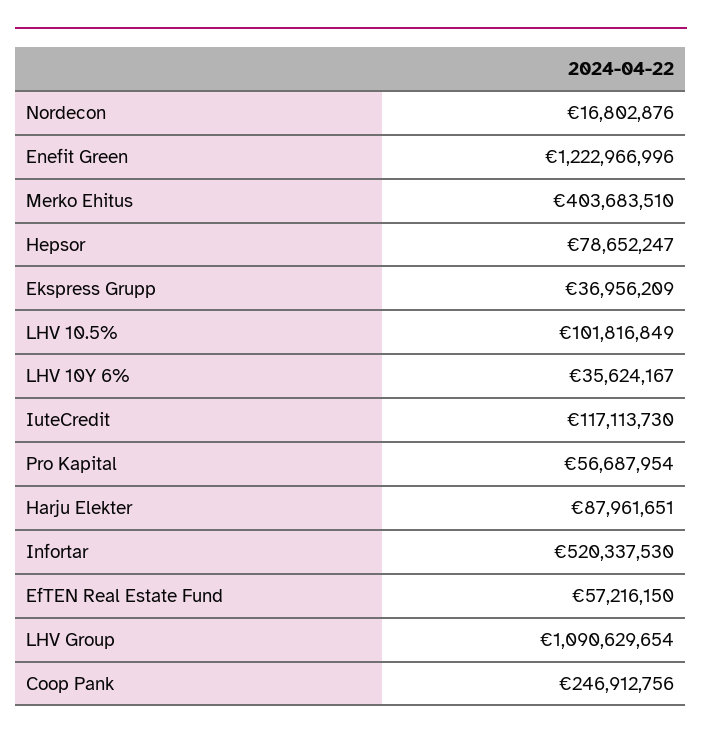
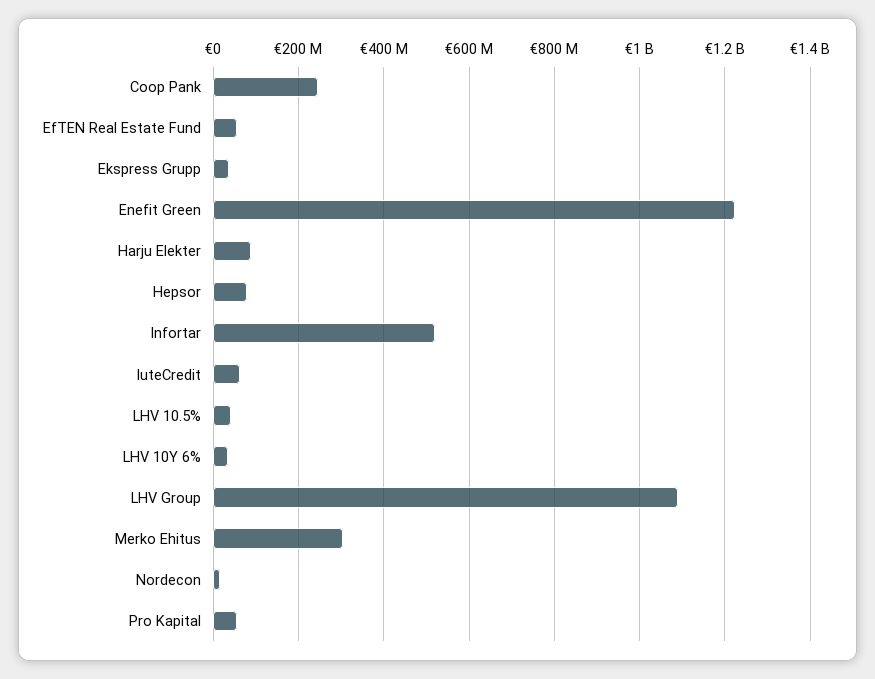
Merko Ehitus: 403683510 -> 300000000
LHV 10.5%: 101816849 -> 40000000
IuteCredit: 117113730 -> 60000000

